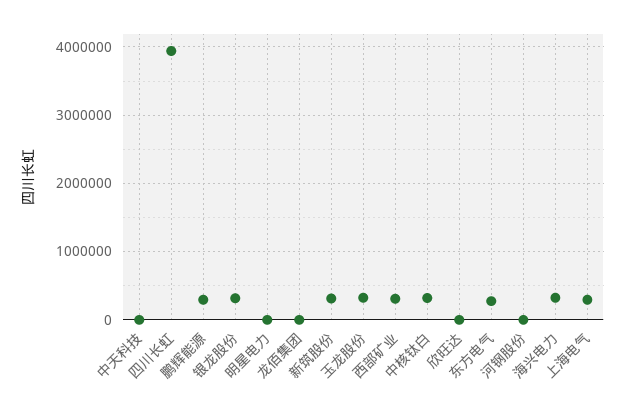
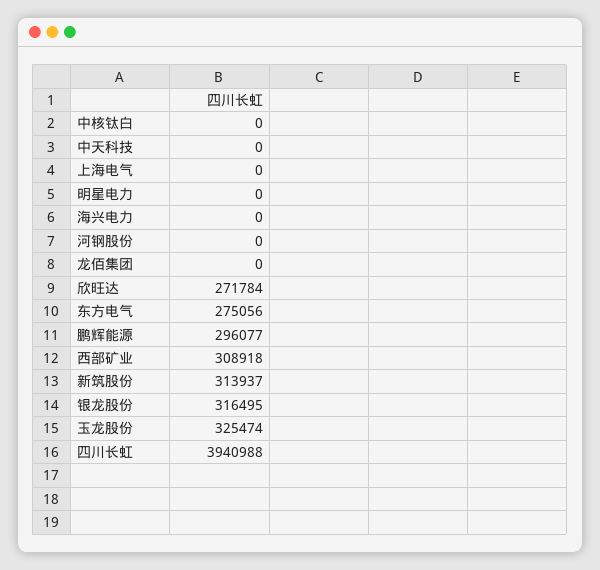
中核钛白: 300000 -> 0
欣旺达: 0 -> 271784
海兴电力: 300000 -> 0
上海电气: 300000 -> 0

